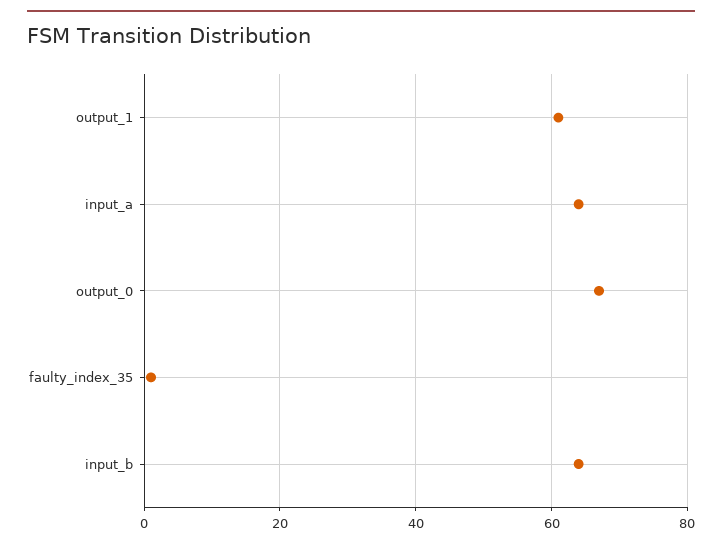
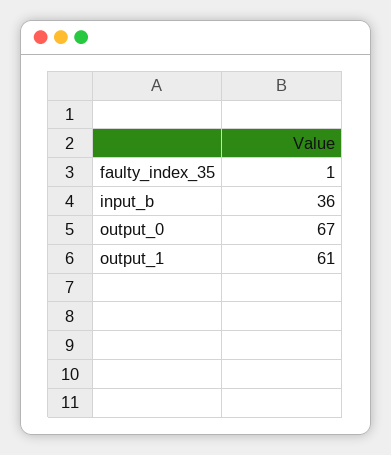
input_a: 65 -> none
input_b: 65 -> 36

